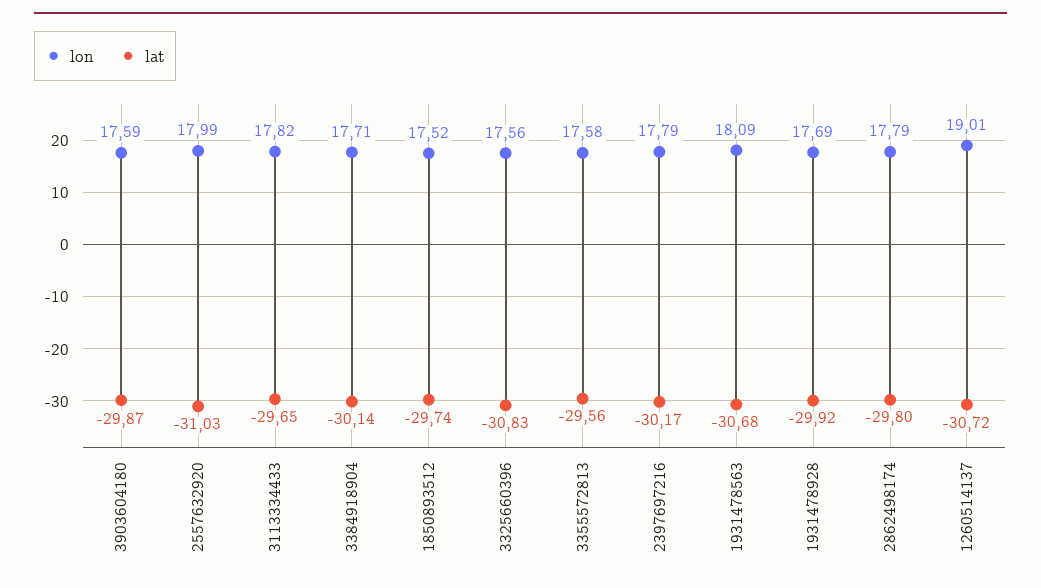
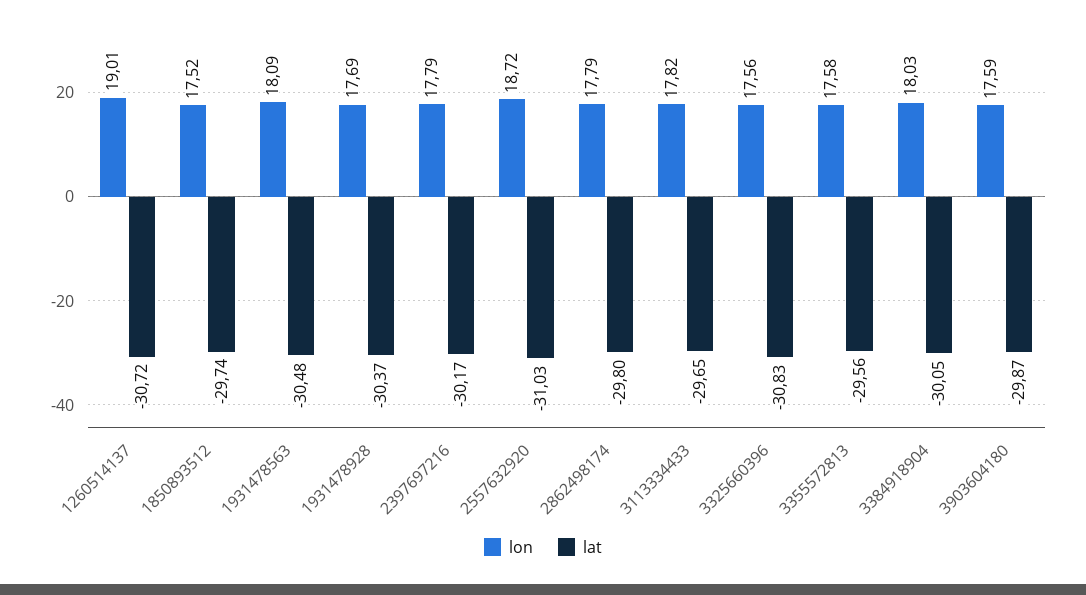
lon, 2557632920: 17.99 -> 18.72
lon, 3384918904: 17.71 -> 18.03
lat, 3384918904: -30.14 -> -30.05
lat, 1931478563: -30.68 -> -30.48
lat, 1931478928: -29.92 -> -30.37

